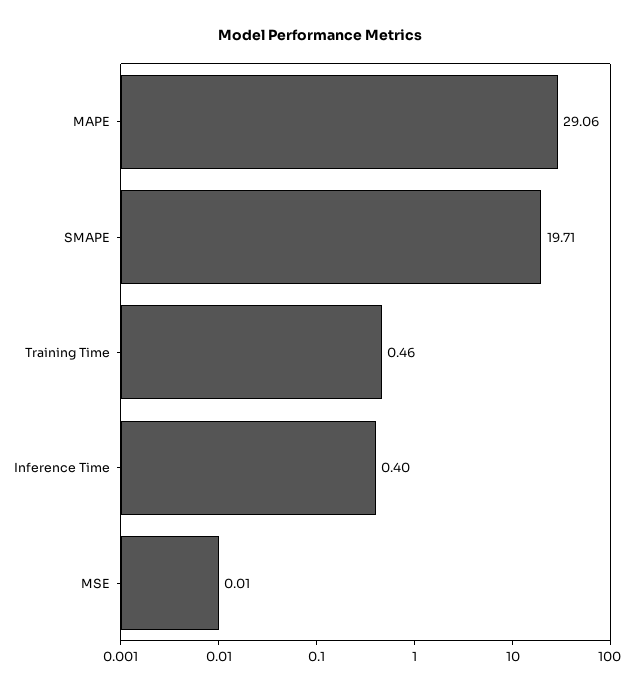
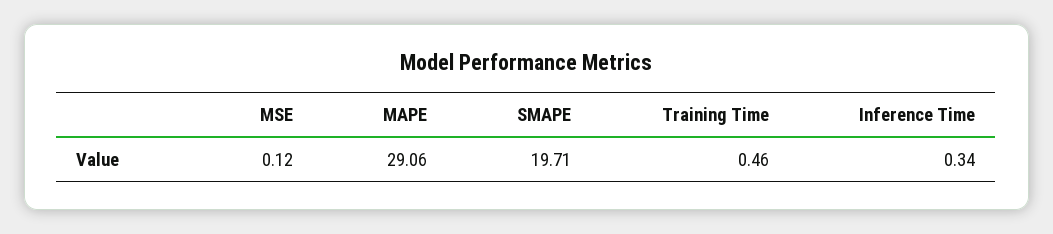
Inference Time: 0.4 -> 0.34
MSE: 0.01 -> 0.12

